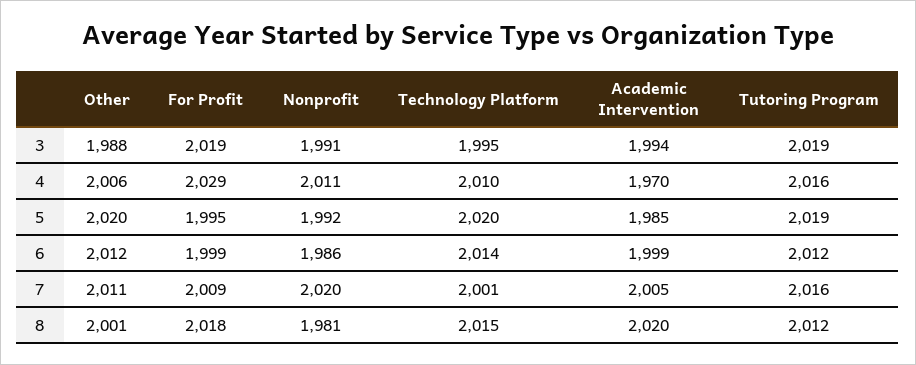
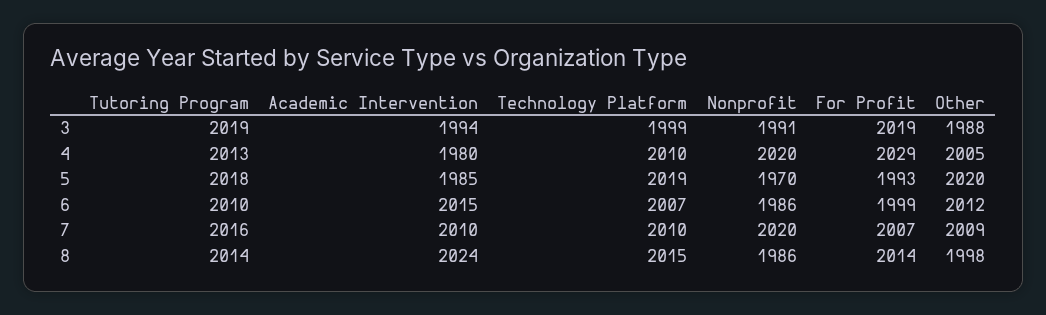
Technology Platform, 3: 1995 -> 1999
Other, 4: 2006 -> 2005
Nonprofit, 4: 2011 -> 2020
Academic Intervention, 4: 1970 -> 1980
Tutoring Program, 4: 2016 -> 2013
For Profit, 5: 1995 -> 1993
Nonprofit, 5: 1992 -> 1970
Technology Platform, 5: 2020 -> 2019
Tutoring Program, 5: 2019 -> 2018
Technology Platform, 6: 2014 -> 2007
Academic Intervention, 6: 1999 -> 2015
Tutoring Program, 6: 2012 -> 2010
Other, 7: 2011 -> 2009
For Profit, 7: 2009 -> 2007
Technology Platform, 7: 2001 -> 2010
Academic Intervention, 7: 2005 -> 2010
Other, 8: 2001 -> 1998
For Profit, 8: 2018 -> 2014
Nonprofit, 8: 1981 -> 1986
Academic Intervention, 8: 2020 -> 2024
Tutoring Program, 8: 2012 -> 2014

